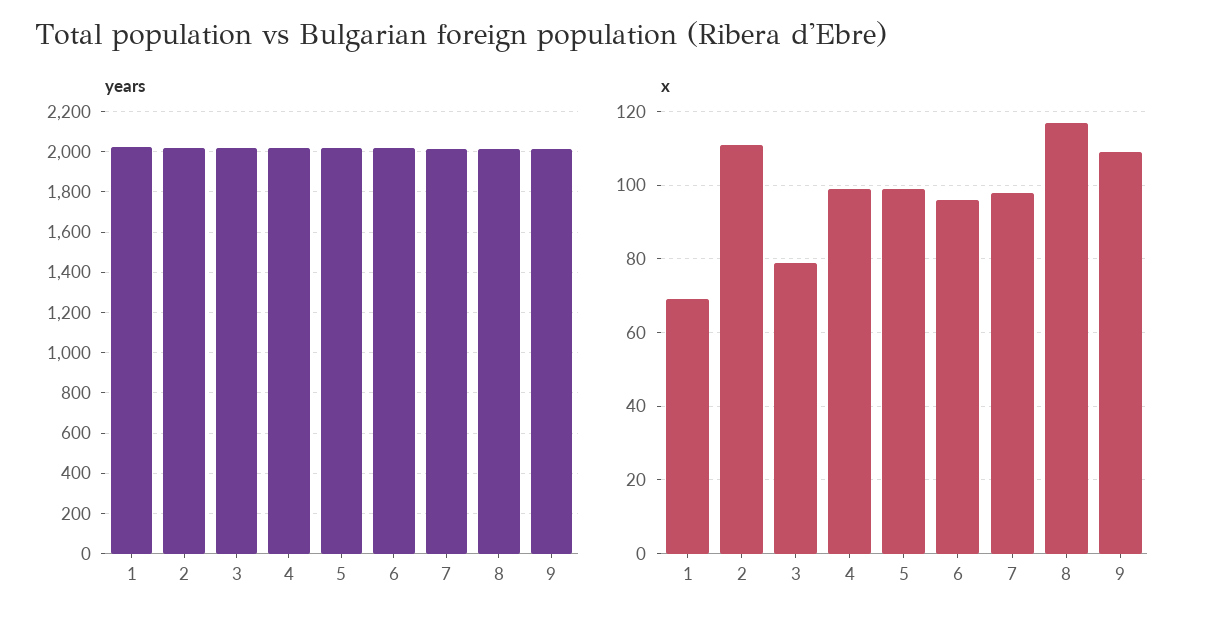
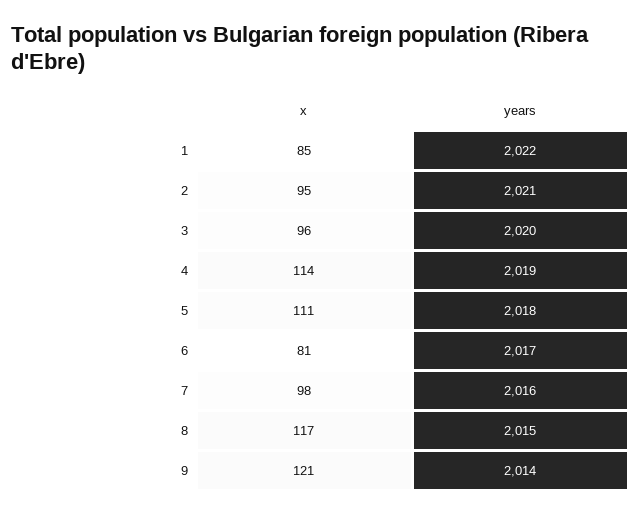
x, 1: 70 -> 85
x, 2: 110 -> 95
x, 3: 80 -> 96
x, 4: 100 -> 114
x, 5: 100 -> 111
x, 6: 95 -> 81
x, 9: 110 -> 121

